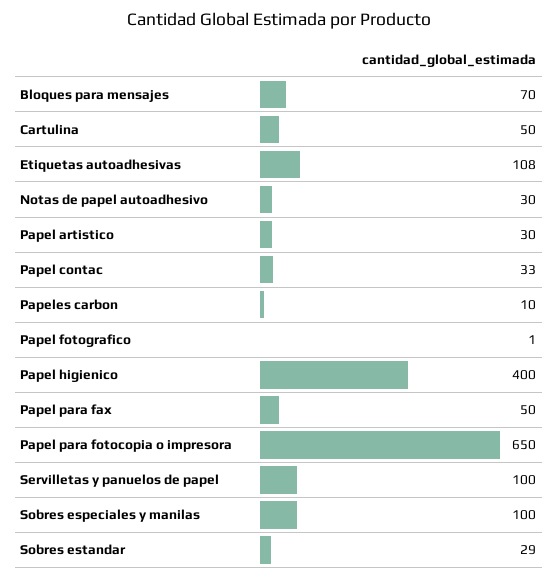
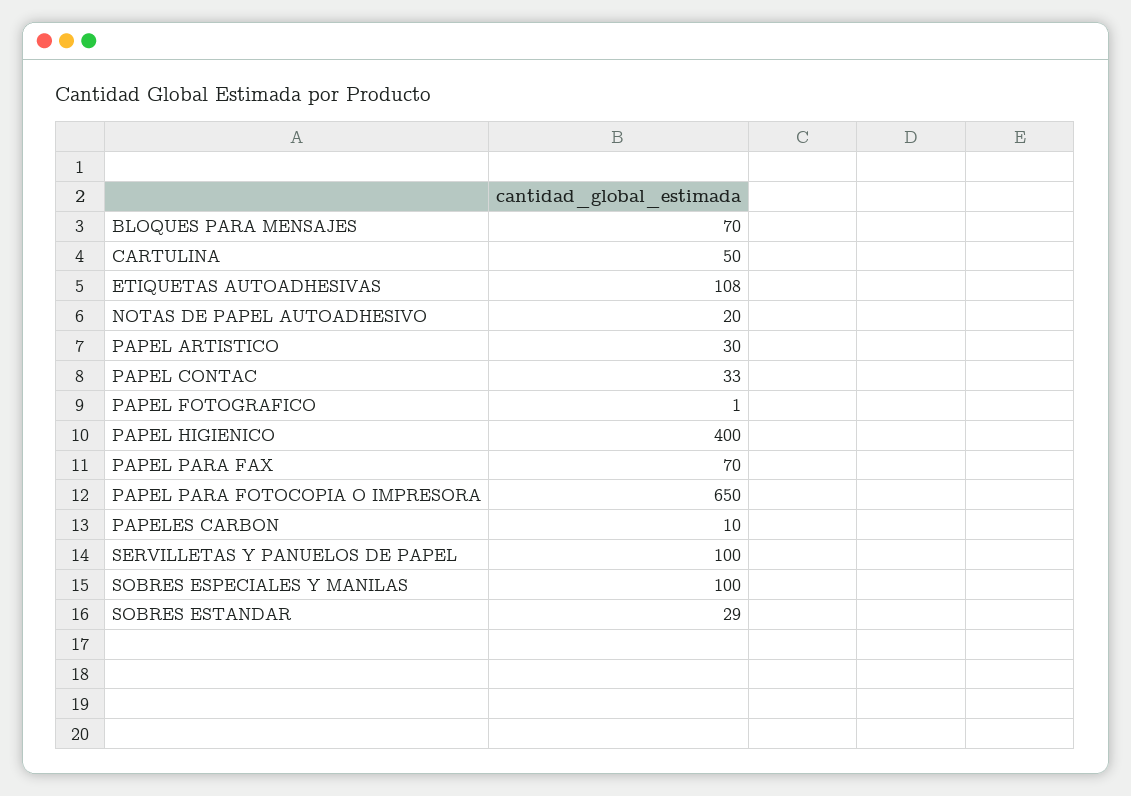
Notas de papel autoadhesivo: 30 -> 20
Papel para fax: 50 -> 70

